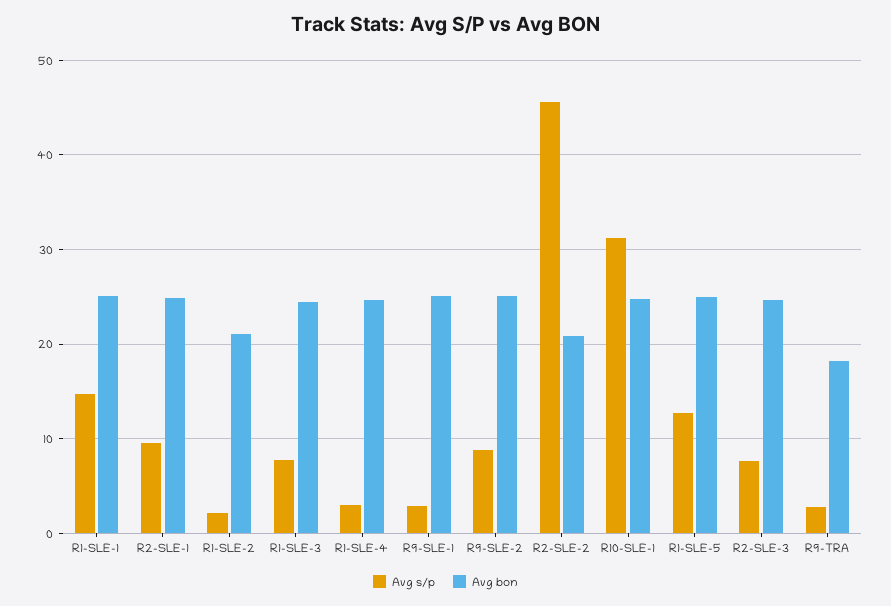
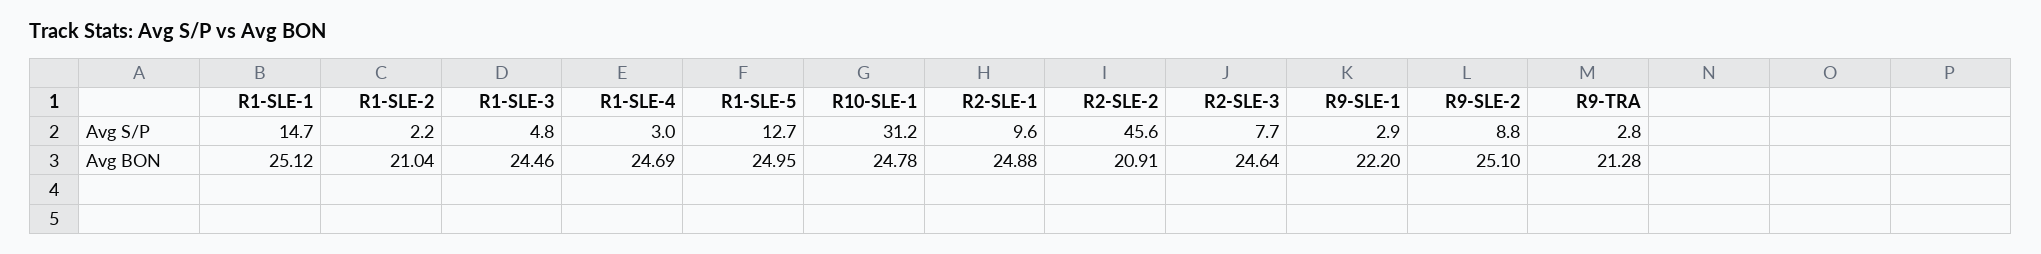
Avg s/p, R1-SLE-3: 8 -> 4.8
Avg bon, R9-SLE-1: 25 -> 22.2
Avg bon, R9-TRA: 18 -> 21.28

